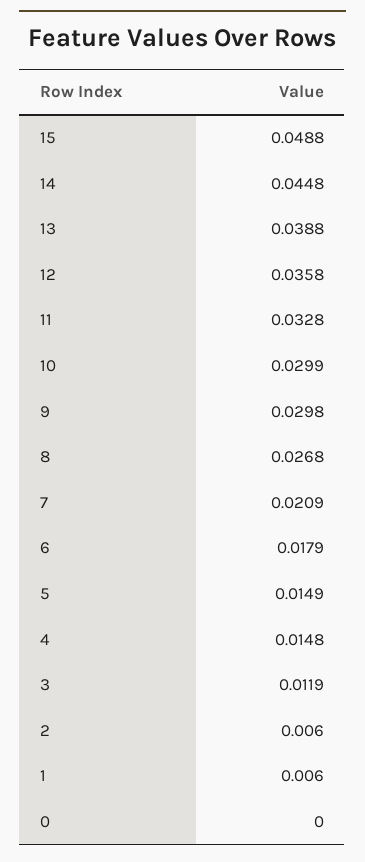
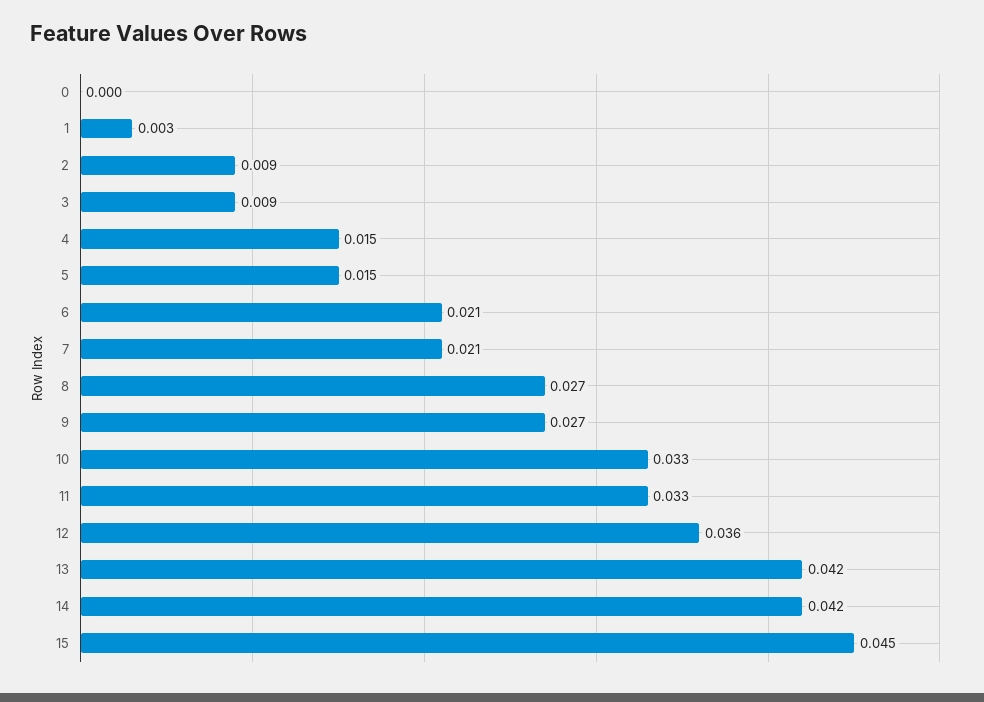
15: 0.0488 -> 0.045
14: 0.0448 -> 0.042
13: 0.0388 -> 0.042
10: 0.0299 -> 0.033
9: 0.0298 -> 0.027
6: 0.0179 -> 0.021
3: 0.0119 -> 0.009
2: 0.006 -> 0.009
1: 0.006 -> 0.003

